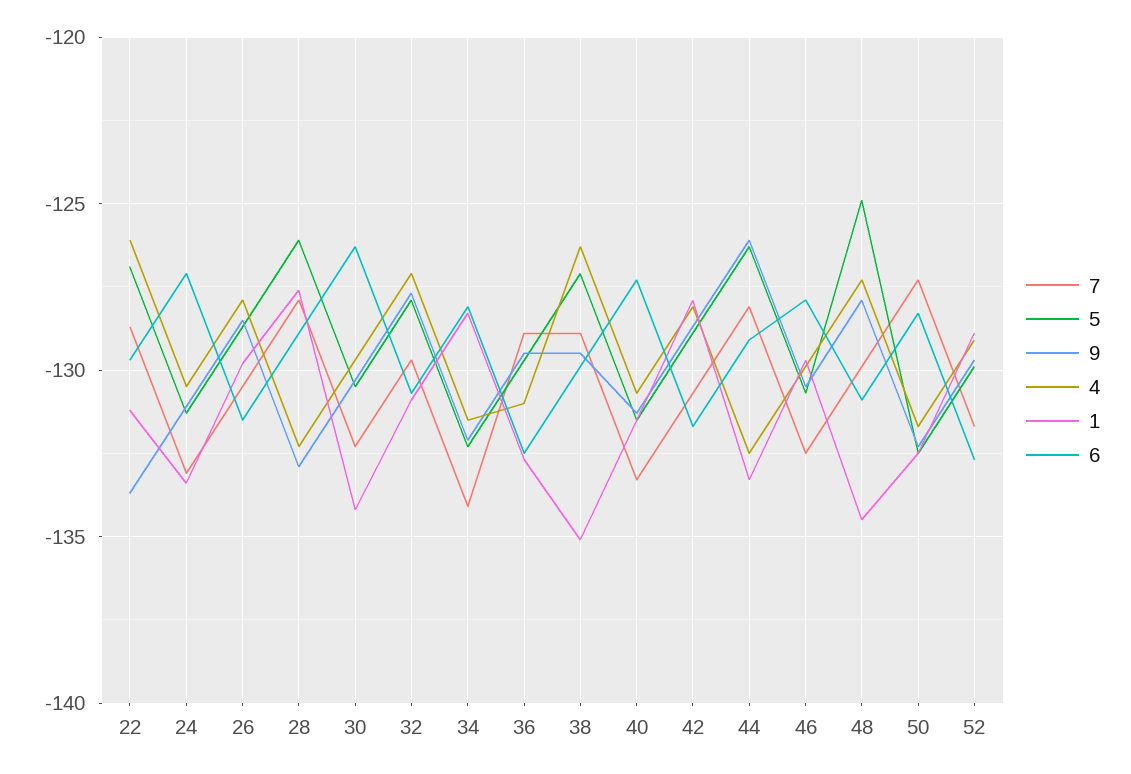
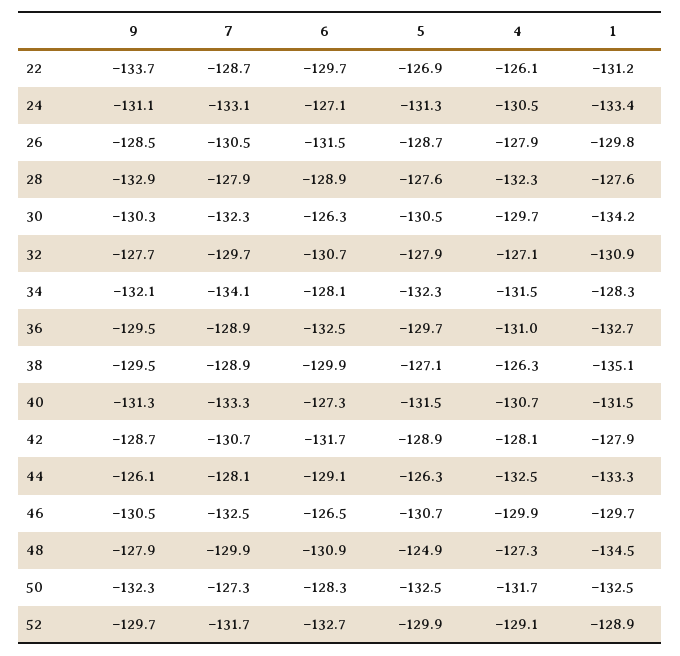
5, 28: -126 -> -127.6
6, 46: -128 -> -126.5

